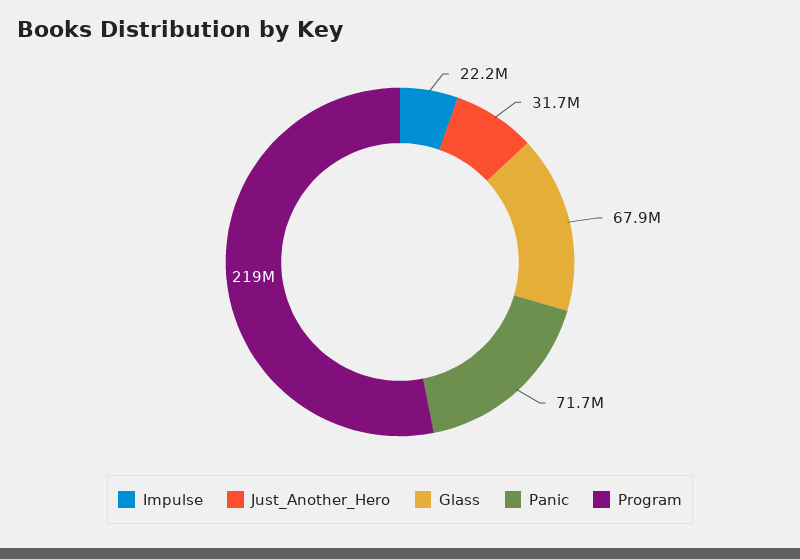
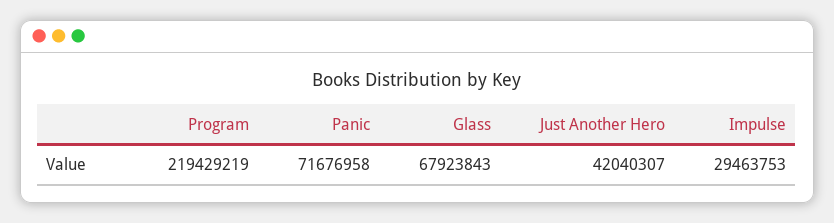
Impulse: 22200000 -> 29463753
Just_Another_Hero: 31700000 -> 42040307

